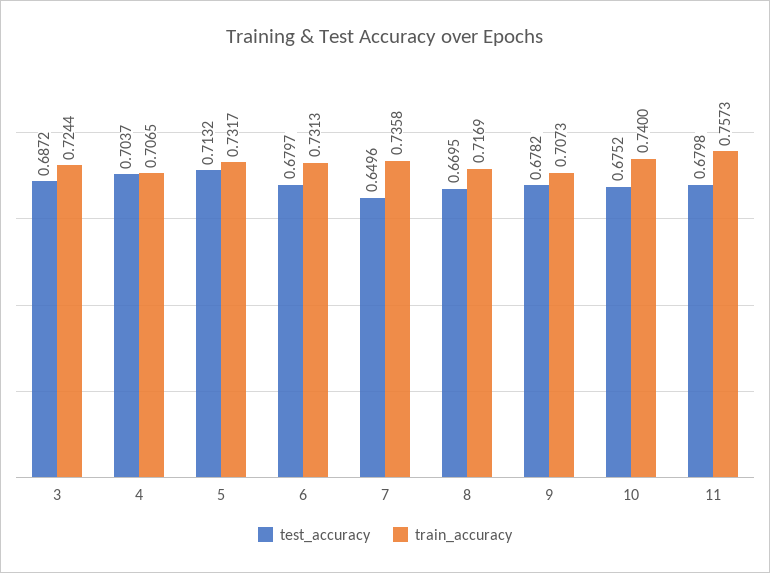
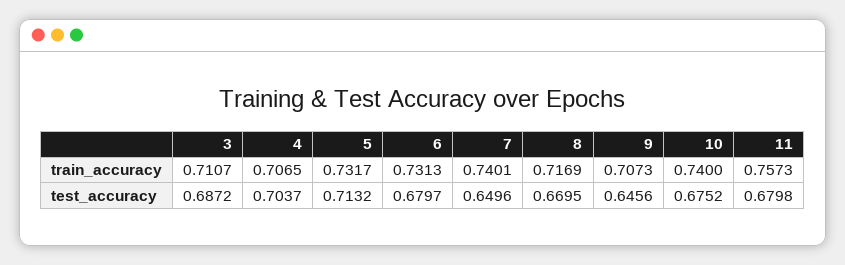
train_accuracy, 3: 0.7244 -> 0.7107
train_accuracy, 7: 0.7358 -> 0.7401
test_accuracy, 9: 0.6782 -> 0.6456

